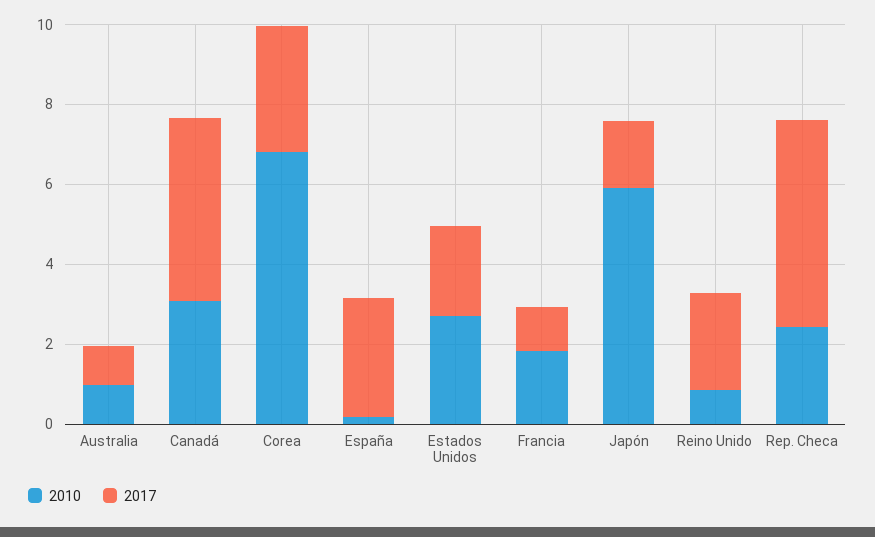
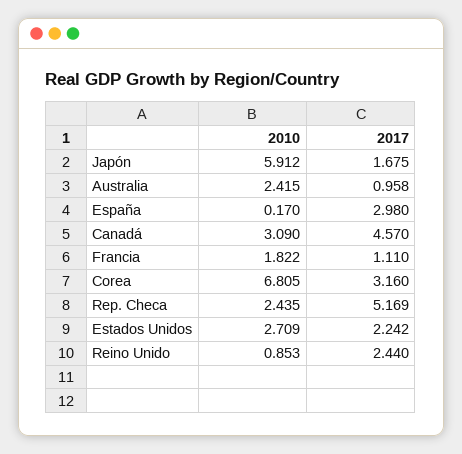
2010, Australia: 1 -> 2.415

